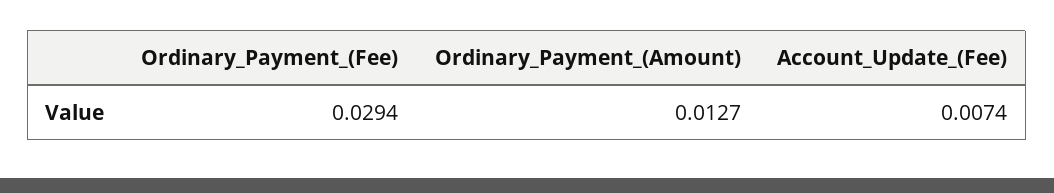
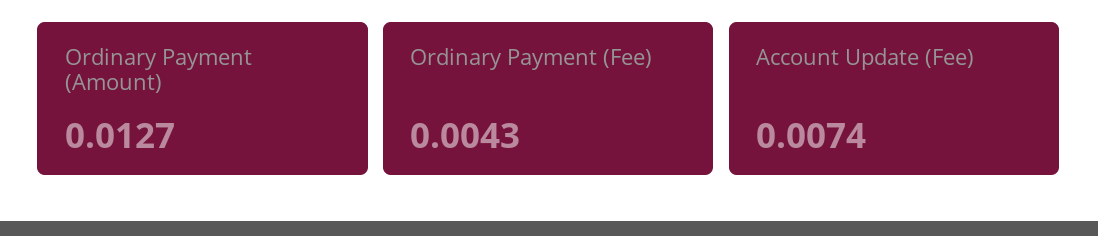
Ordinary_Payment_(Fee): 0.0294 -> 0.0043

